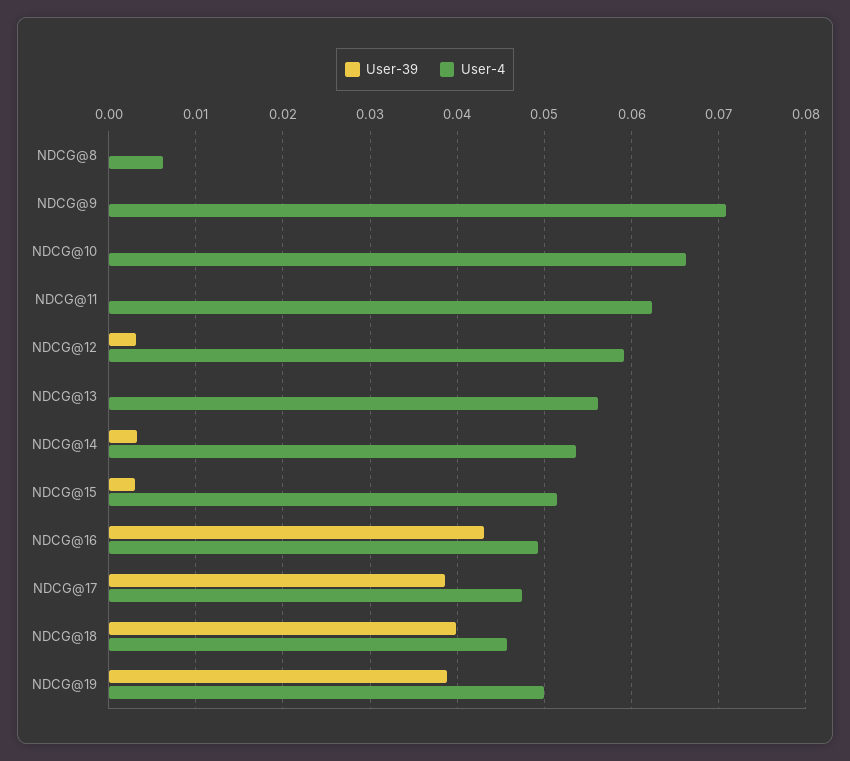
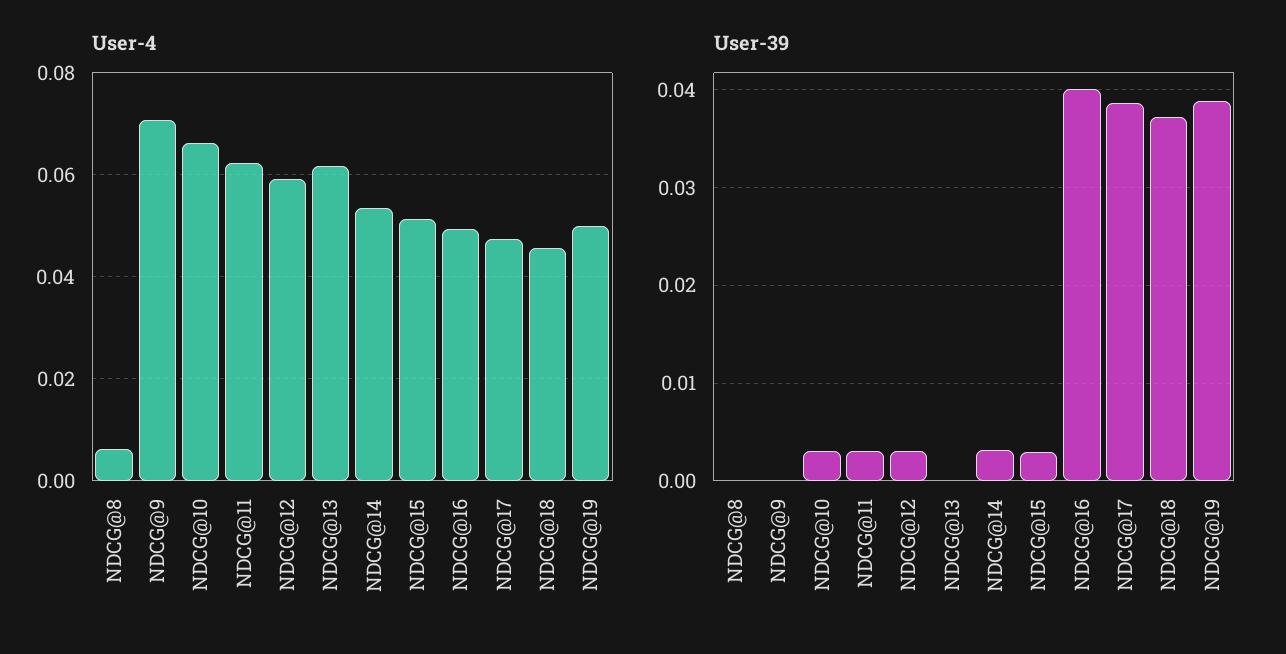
User-39, NDCG@10: 0 -> 0.003
User-39, NDCG@11: 0 -> 0.003
User-4, NDCG@13: 0.056 -> 0.062
User-39, NDCG@16: 0.043 -> 0.04
User-39, NDCG@18: 0.04 -> 0.037

